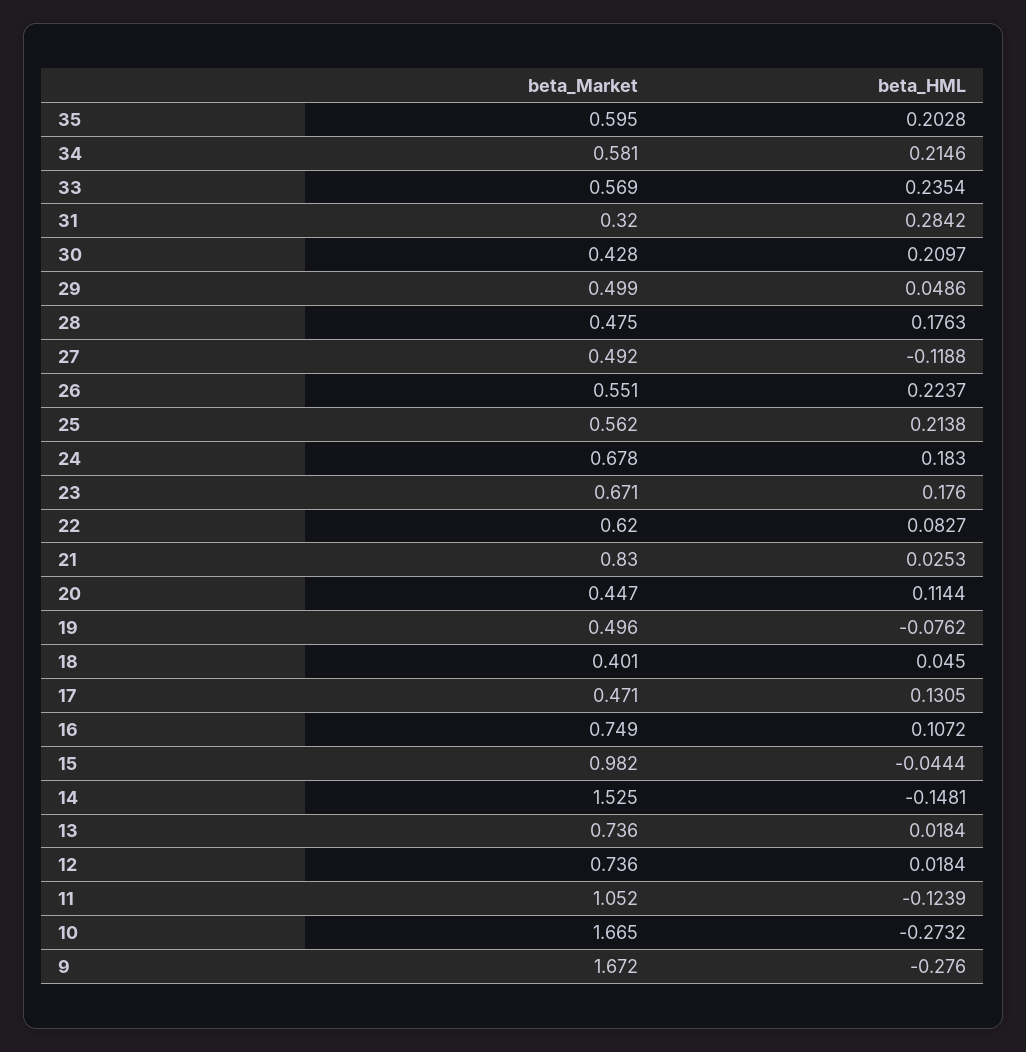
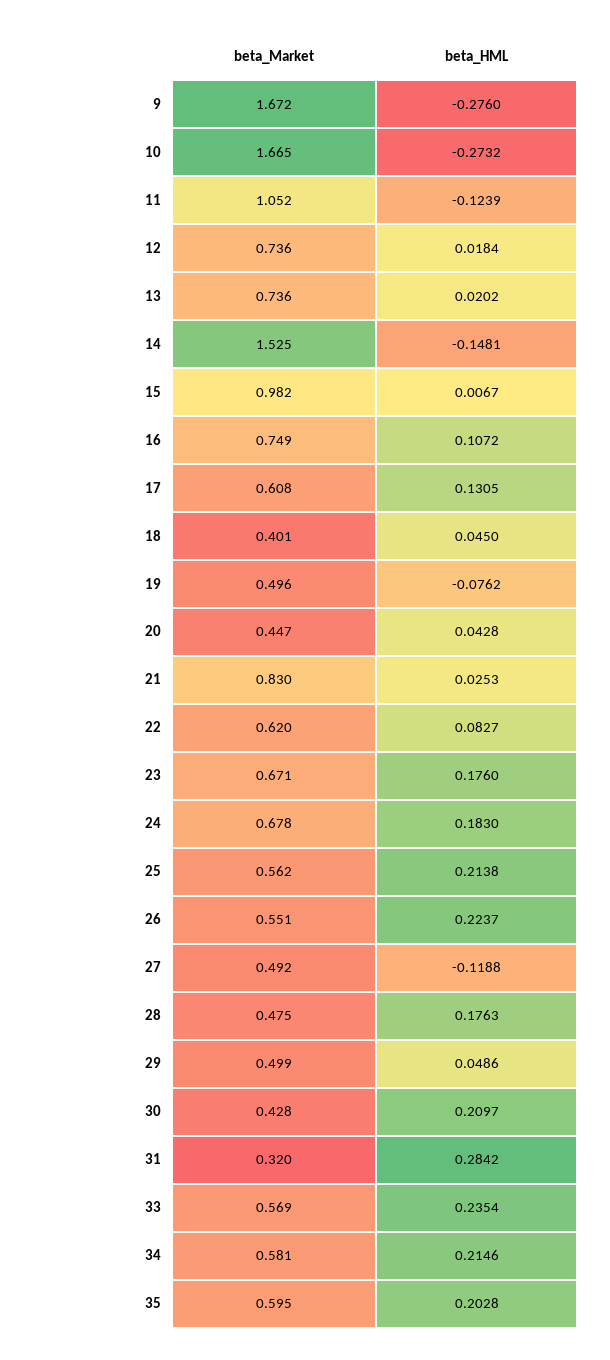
beta_HML, 20: 0.1144 -> 0.0428
beta_Market, 17: 0.471 -> 0.608
beta_HML, 15: -0.0444 -> 0.0067
beta_HML, 13: 0.0184 -> 0.0202

